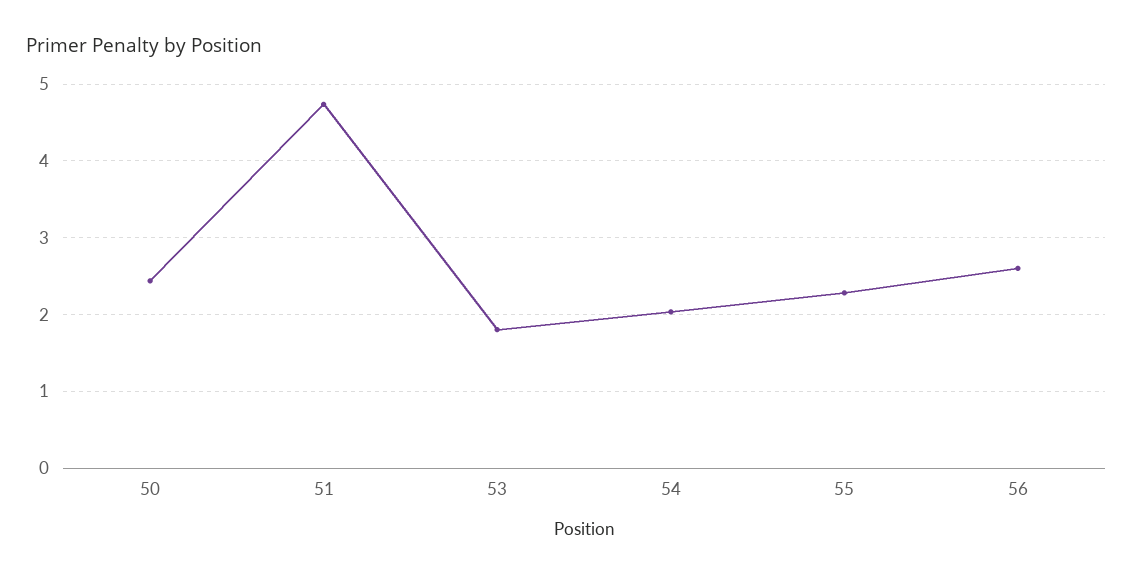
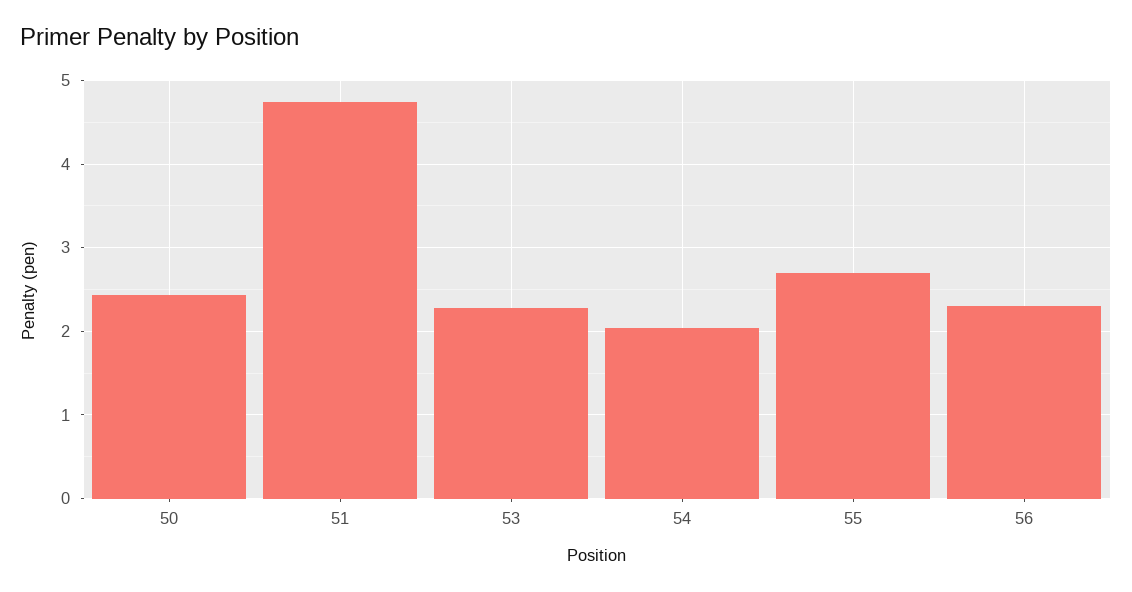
53: 1.8 -> 2.3
55: 2.3 -> 2.7
56: 2.6 -> 2.3

